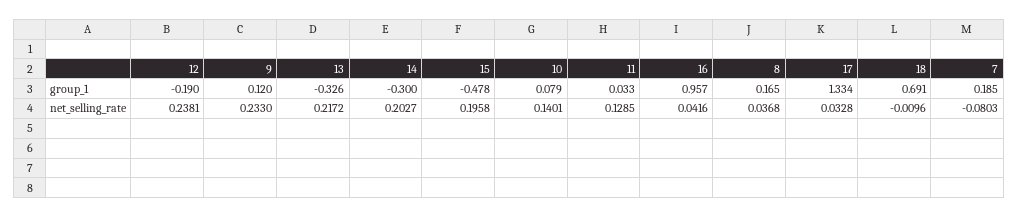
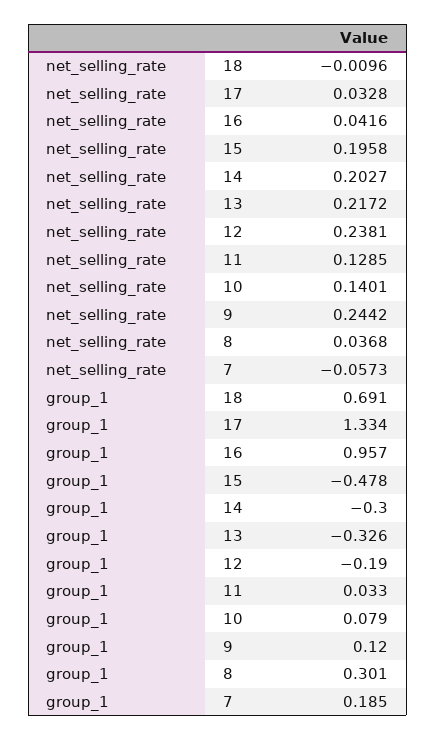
8, group_1: 0.165 -> 0.301
9, net_selling_rate: 0.233 -> 0.2442
7, net_selling_rate: -0.0803 -> -0.0573

